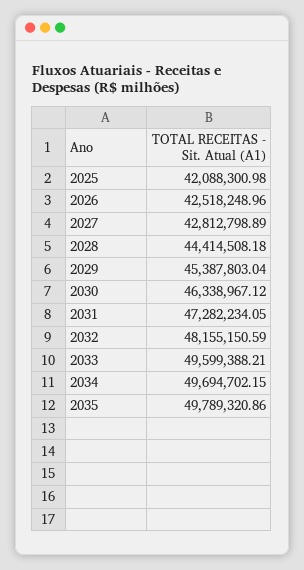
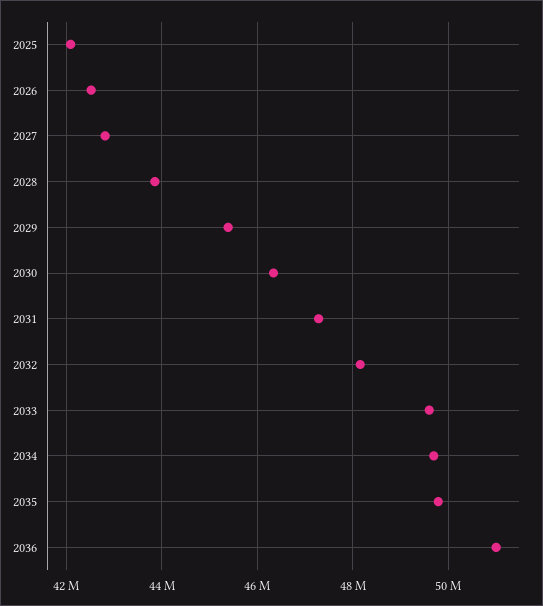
2028: 44414508.18 -> 43800000
2036: none -> 51000000

